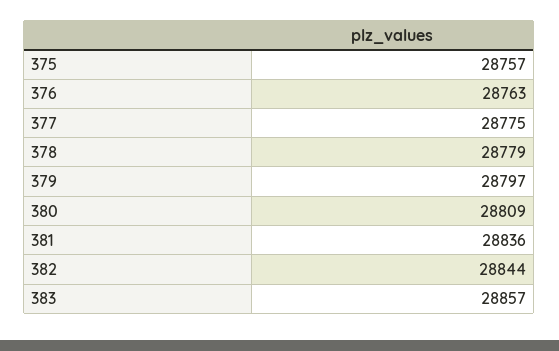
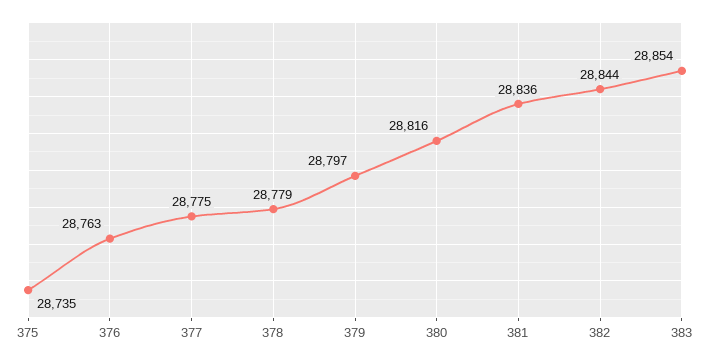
375: 28757 -> 28735
380: 28809 -> 28816
383: 28857 -> 28854

